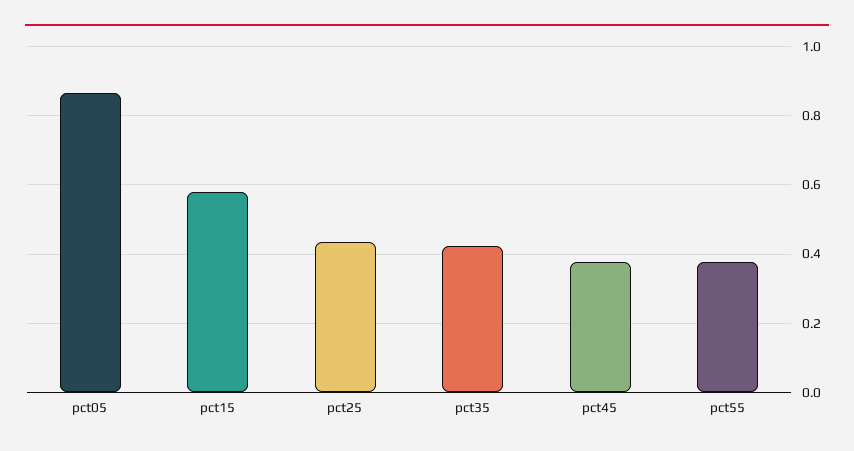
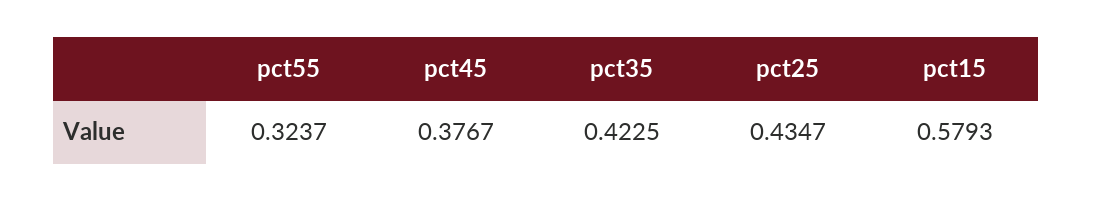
pct05: 0.86 -> none
pct55: 0.38 -> 0.3237

